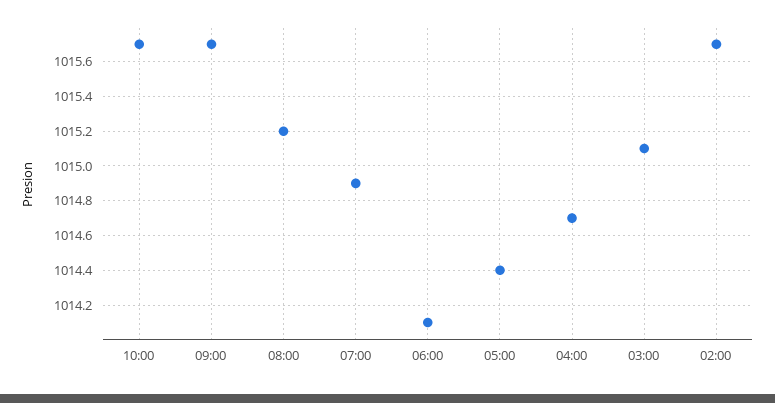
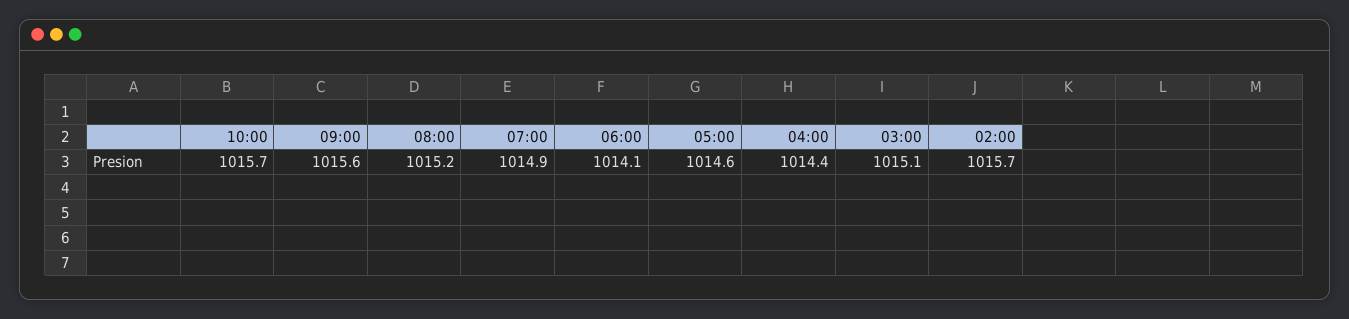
09:00: 1015.7 -> 1015.6
05:00: 1014.4 -> 1014.6
04:00: 1014.7 -> 1014.4

